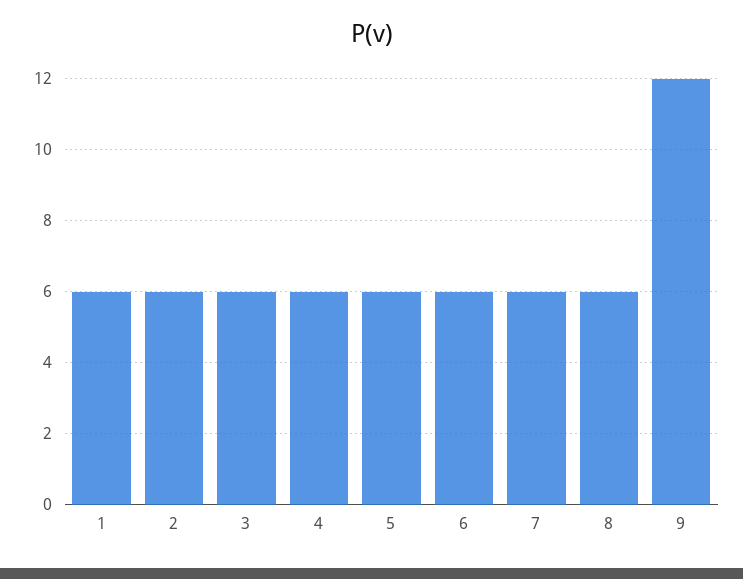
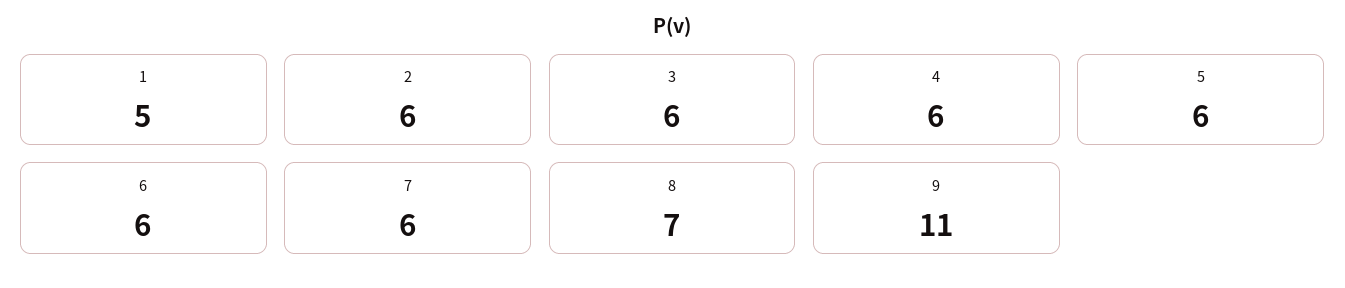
1: 6 -> 5
8: 6 -> 7
9: 12 -> 11

